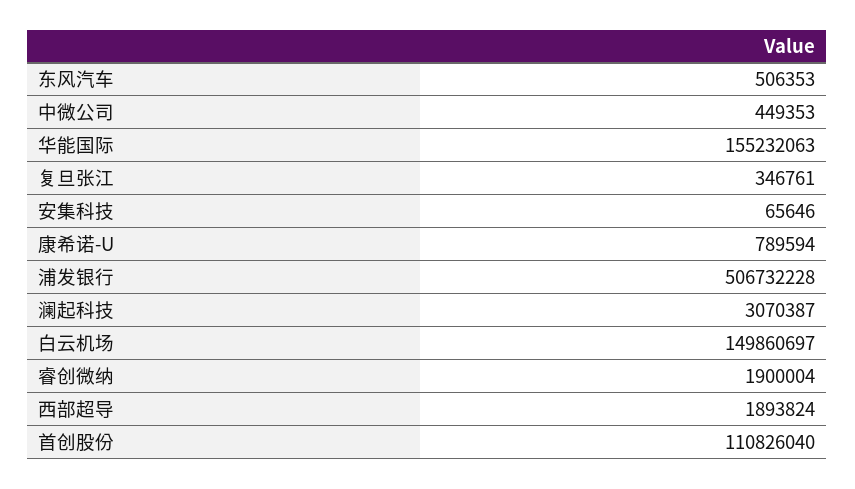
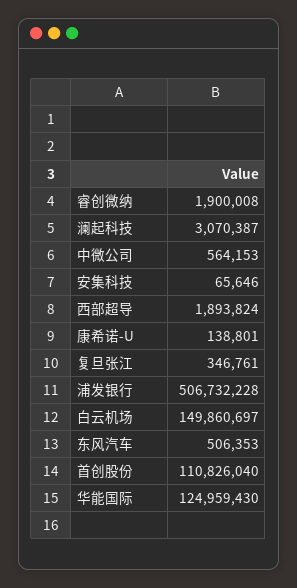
中微公司: 449353 -> 564153
华能国际: 155232063 -> 124959430
康希诺-U: 789594 -> 138801
睿创微纳: 1900004 -> 1900008

